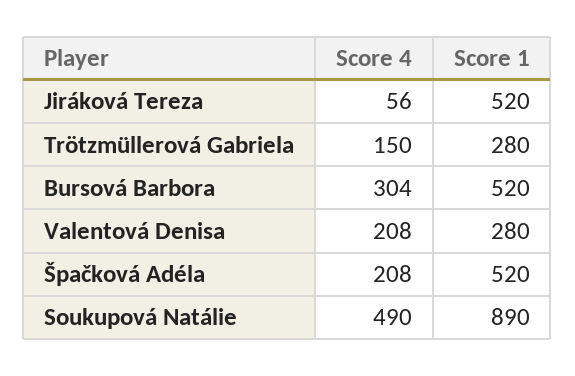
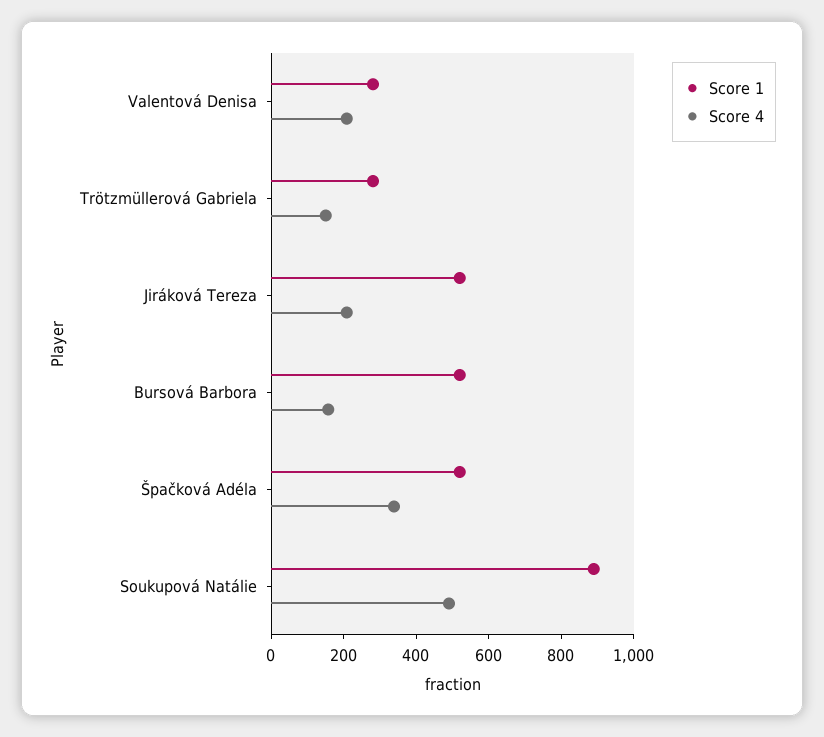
Score 4, Jiráková Tereza: 56 -> 200
Score 4, Bursová Barbora: 304 -> 150
Score 4, Špačková Adéla: 208 -> 350

